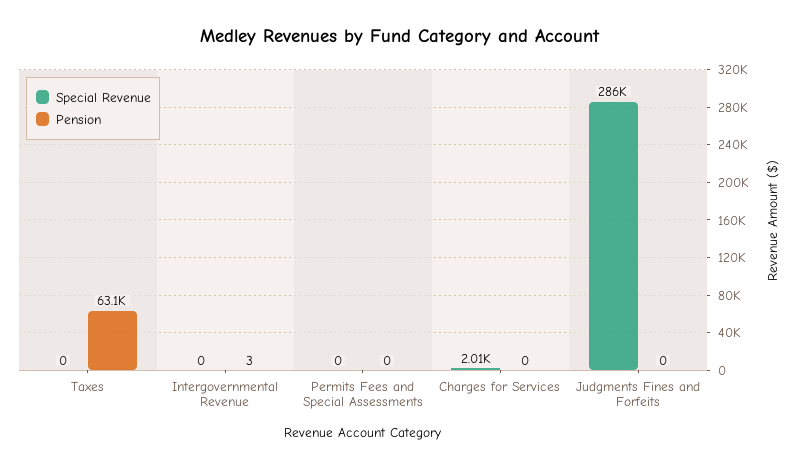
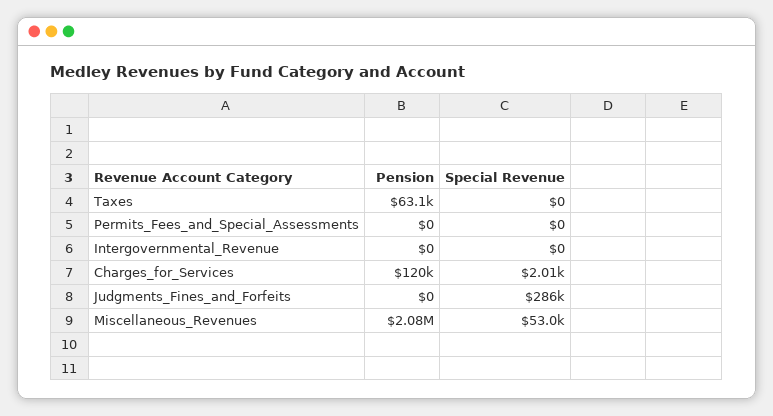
Pension, Intergovernmental Revenue: 3 -> 0
Pension, Charges for Services: 0 -> 120000
Pension, Miscellaneous_Revenues: none -> 2080000
Special Revenue, Miscellaneous_Revenues: none -> 53000

